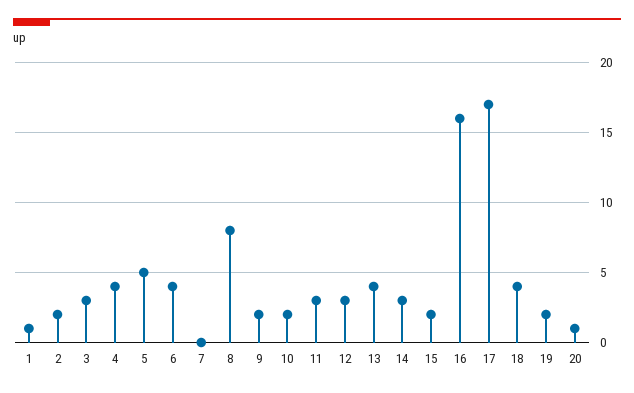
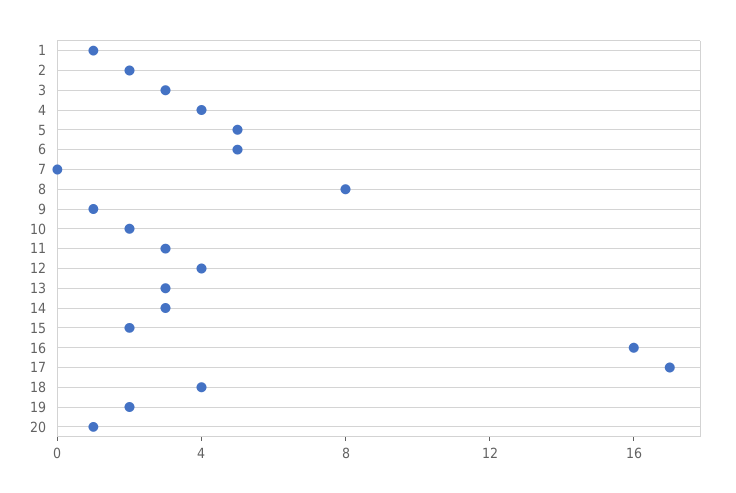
6: 4 -> 5
9: 2 -> 1
12: 3 -> 4
13: 4 -> 3

